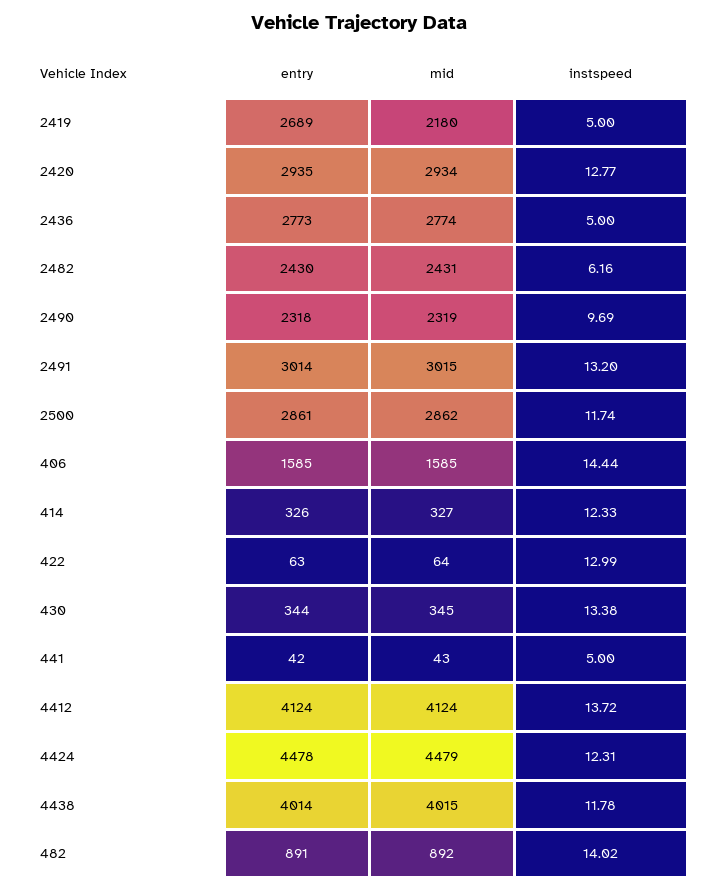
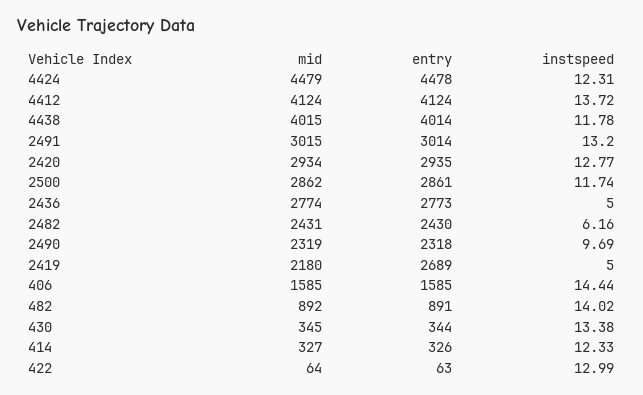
entry, 441: 42 -> none
mid, 441: 43 -> none
instspeed, 441: 5 -> none

